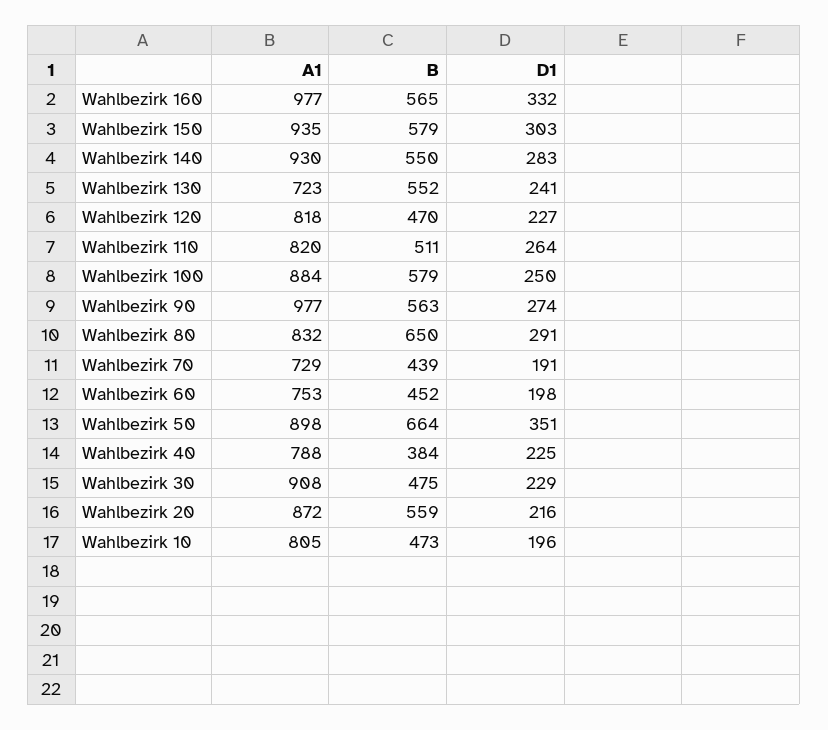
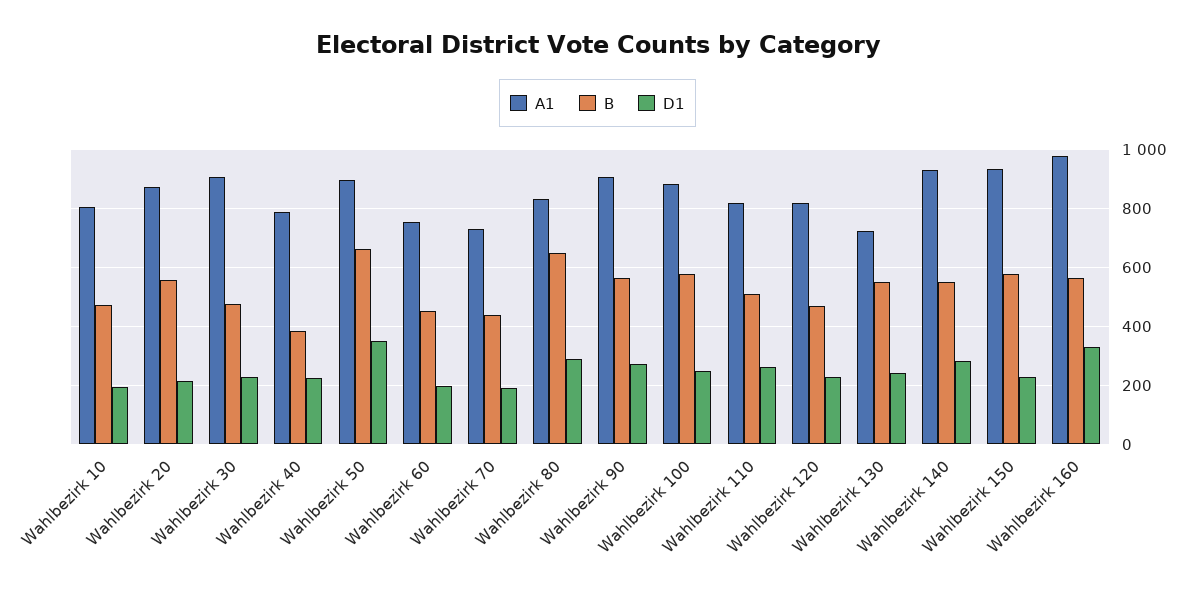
D1, Wahlbezirk 150: 303 -> 225
A1, Wahlbezirk 90: 977 -> 900

